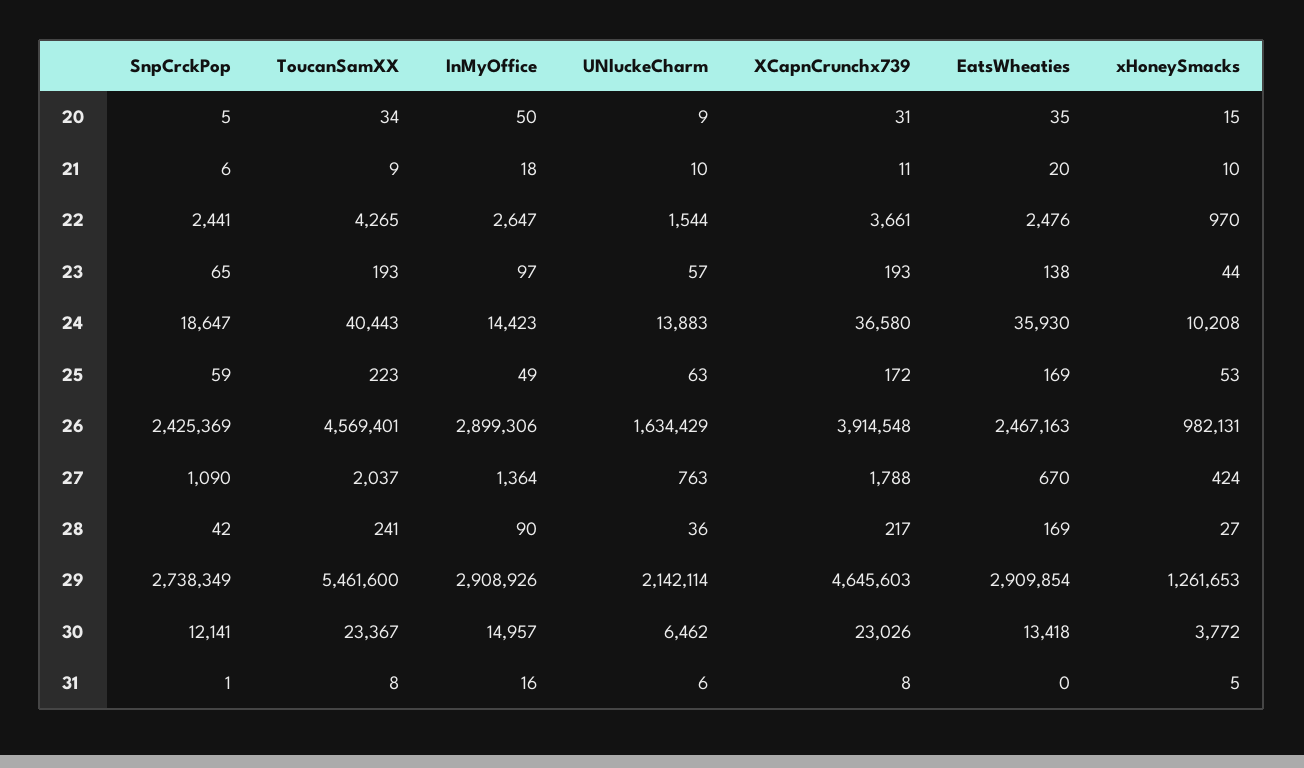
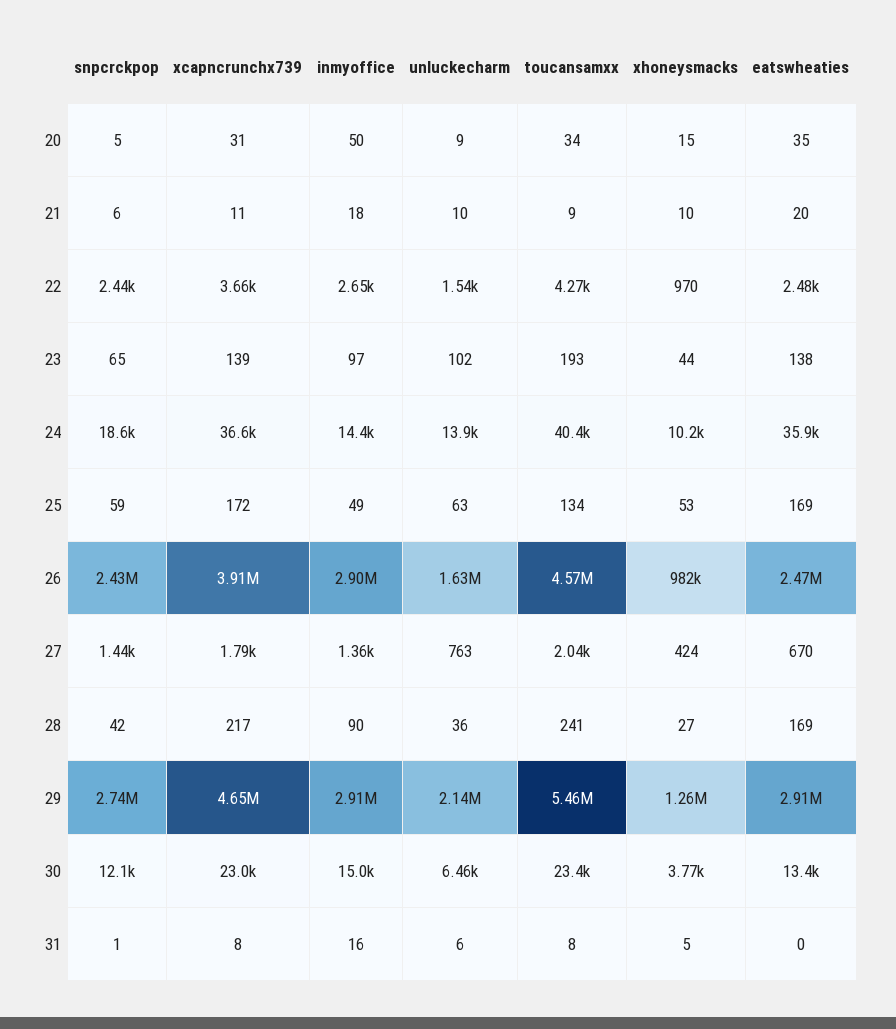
UNluckeCharm, 23: 57 -> 102
XCapnCrunchx739, 23: 193 -> 139
ToucanSamXX, 25: 223 -> 134
SnpCrckPop, 27: 1090 -> 1440

